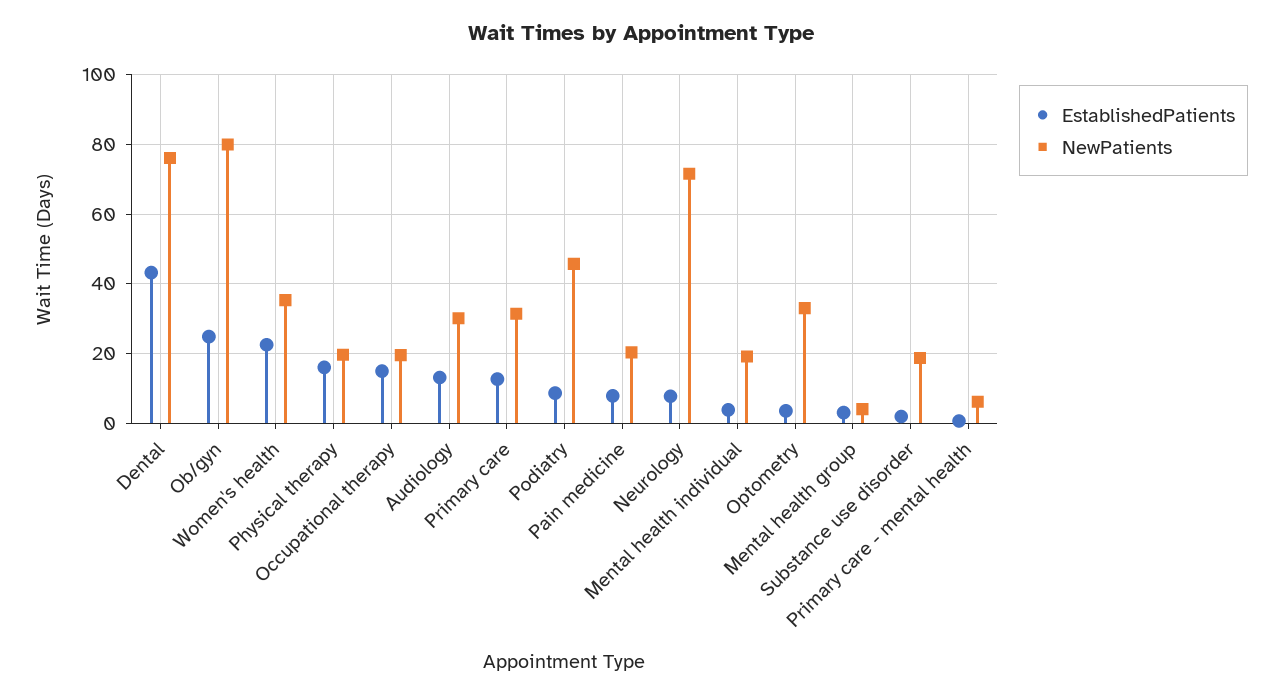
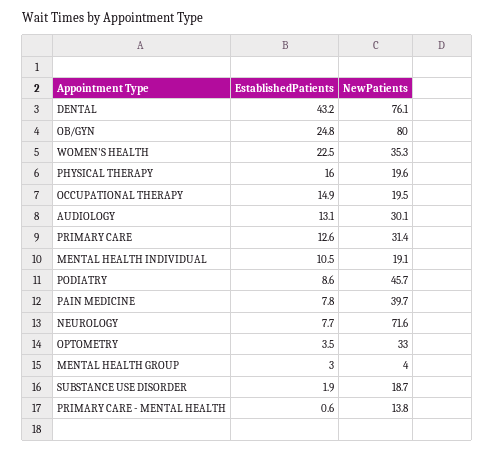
NewPatients, Pain medicine: 20 -> 39.7
EstablishedPatients, Mental health individual: 4 -> 10.5
NewPatients, Primary care - mental health: 6 -> 13.8

